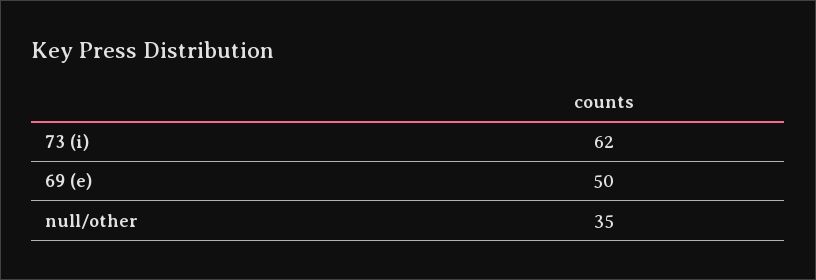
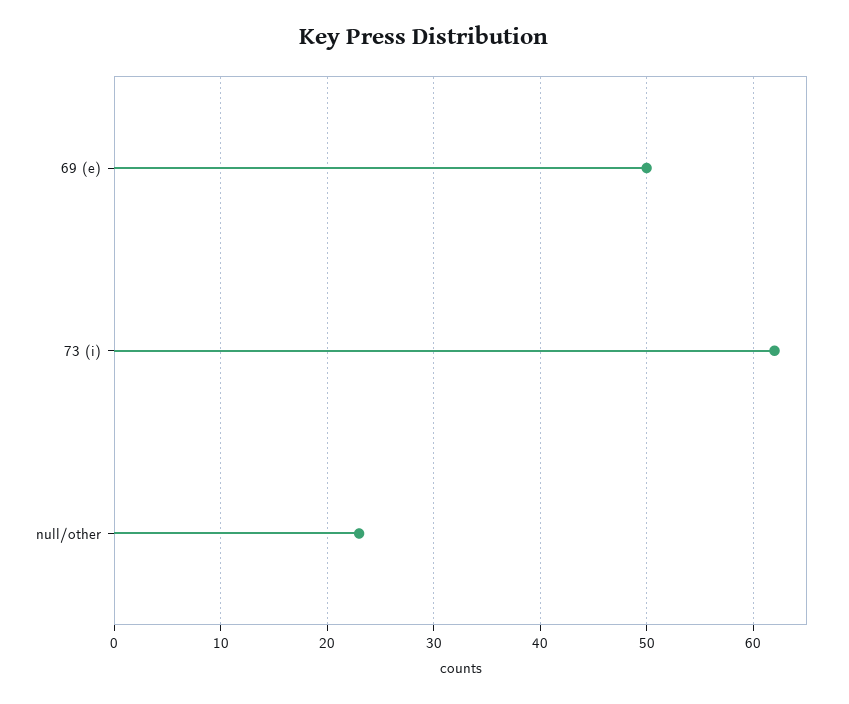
null/other: 35 -> 23

